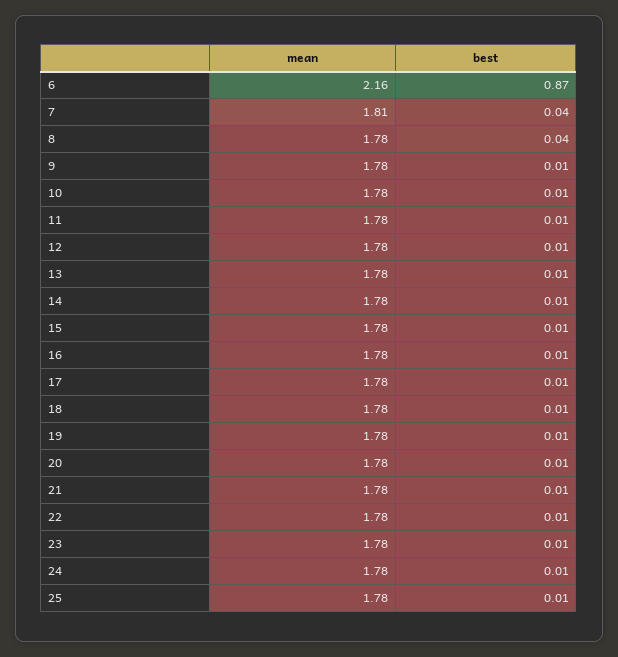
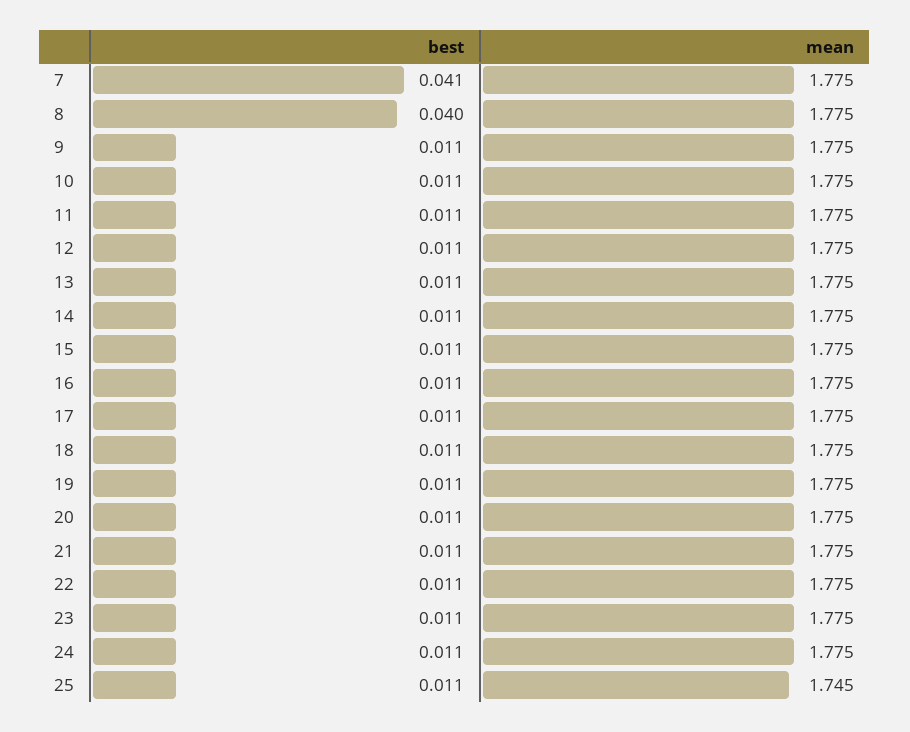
mean, 6: 2.16 -> none
best, 6: 0.87 -> none
mean, 7: 1.81 -> 1.775
mean, 25: 1.78 -> 1.745

